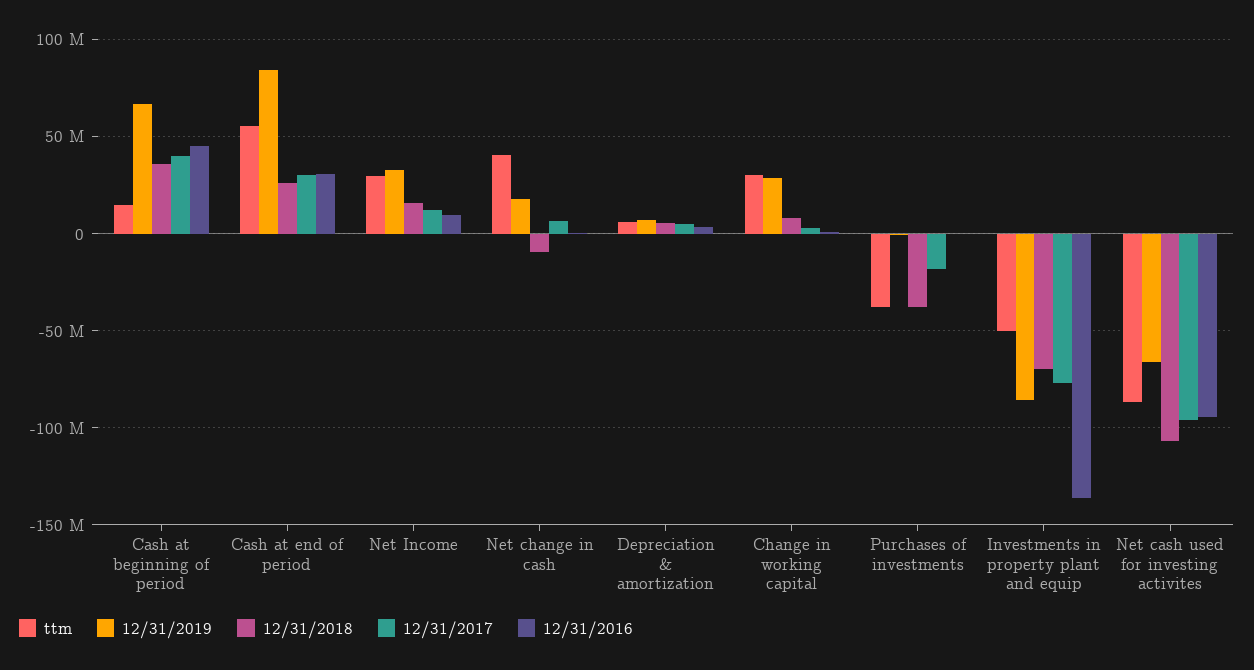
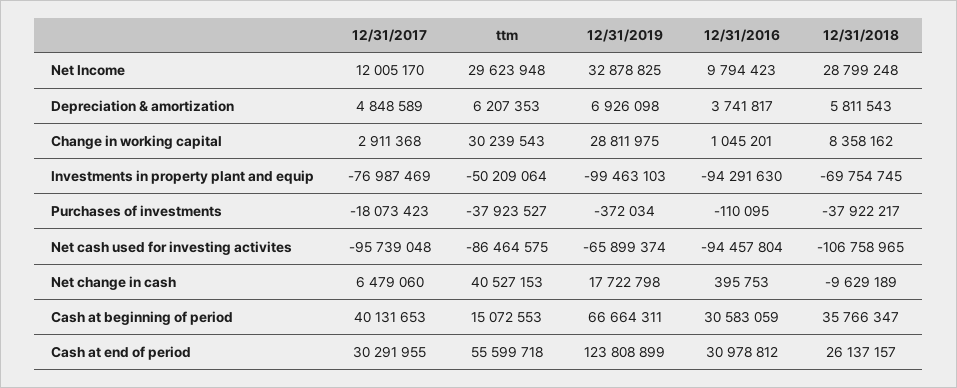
12/31/2016, Cash at beginning of period: 45000000 -> 30583059
12/31/2019, Cash at end of period: 85000000 -> 123808899
12/31/2018, Net Income: 15000000 -> 28799248
12/31/2019, Investments in property plant and equip: -85000000 -> -99463103
12/31/2016, Investments in property plant and equip: -135000000 -> -94291630

